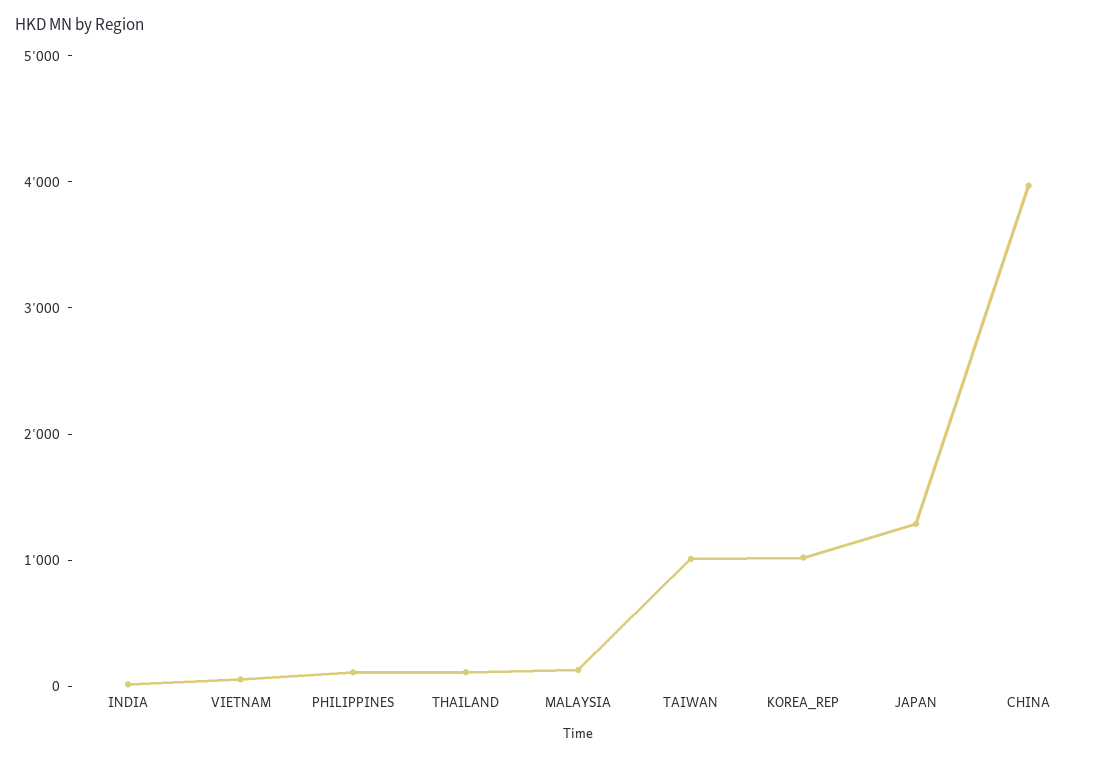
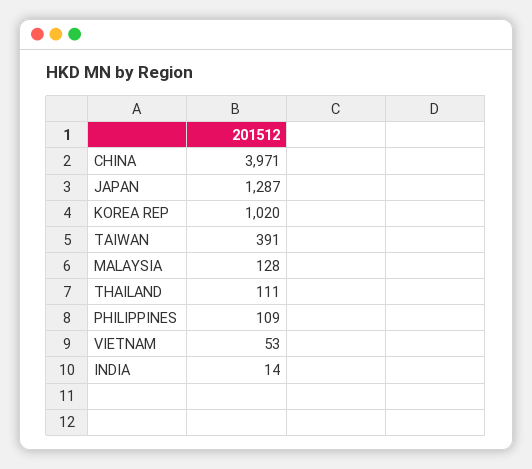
TAIWAN: 1000 -> 391

